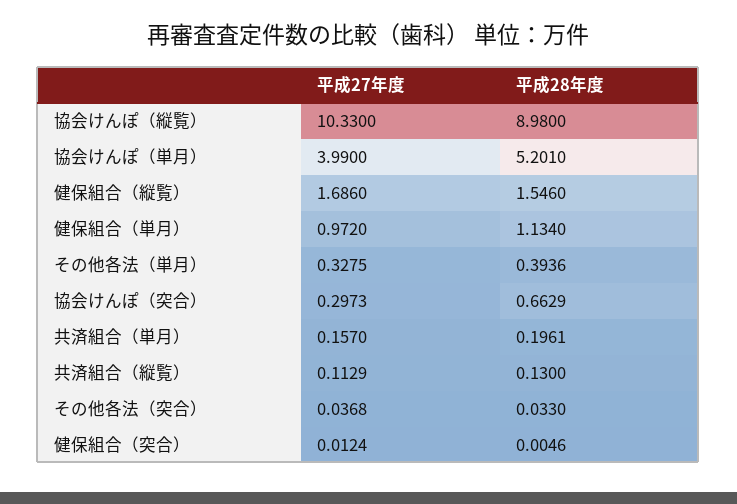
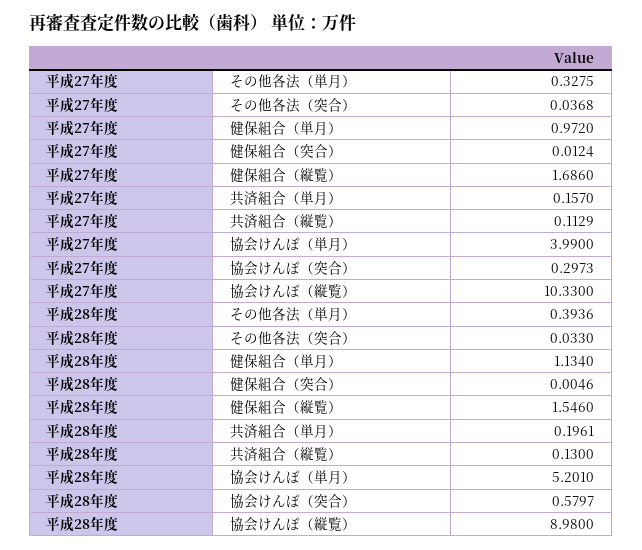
平成28年度, 協会けんぽ（突合）: 0.6629 -> 0.5797

